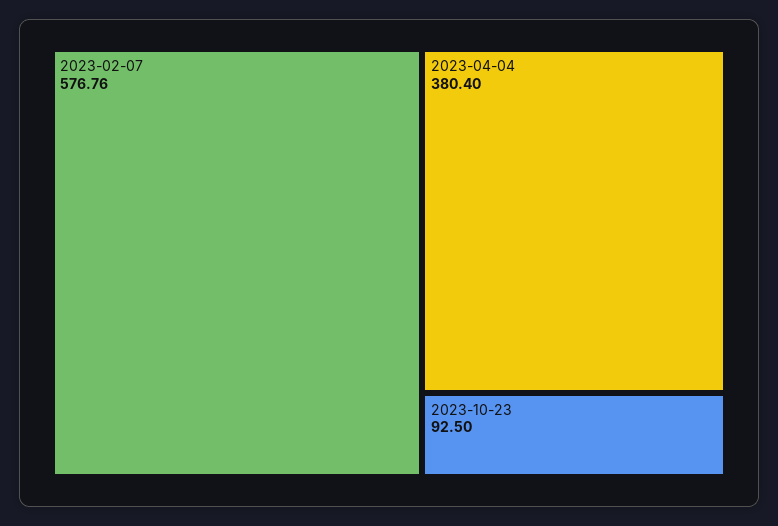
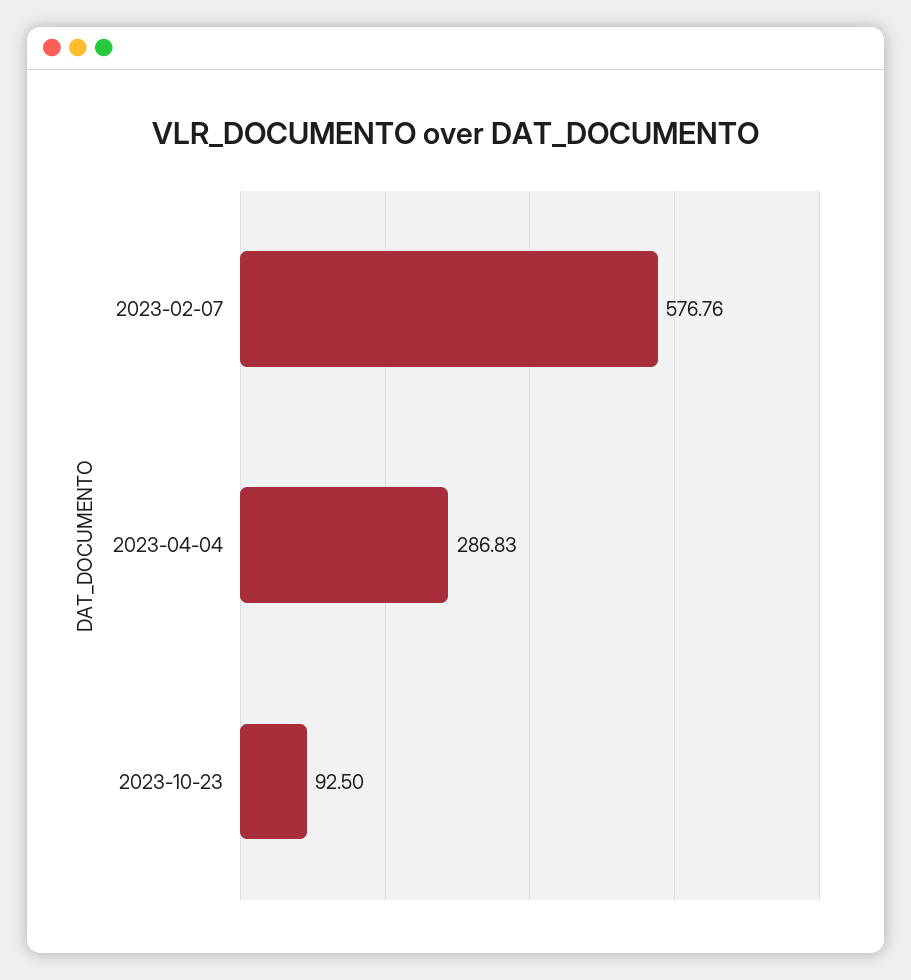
2023-04-04: 380.4 -> 286.83

